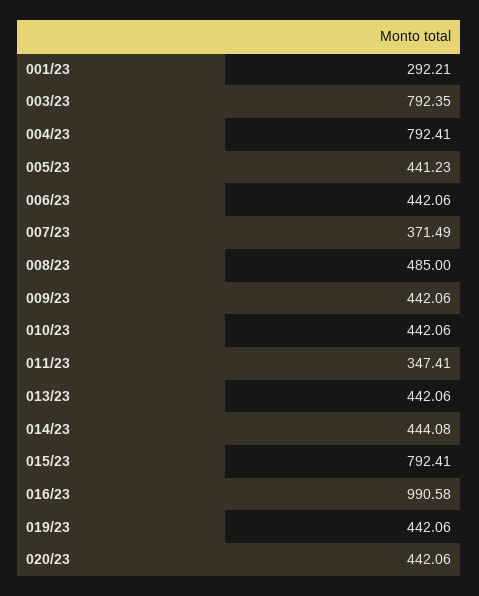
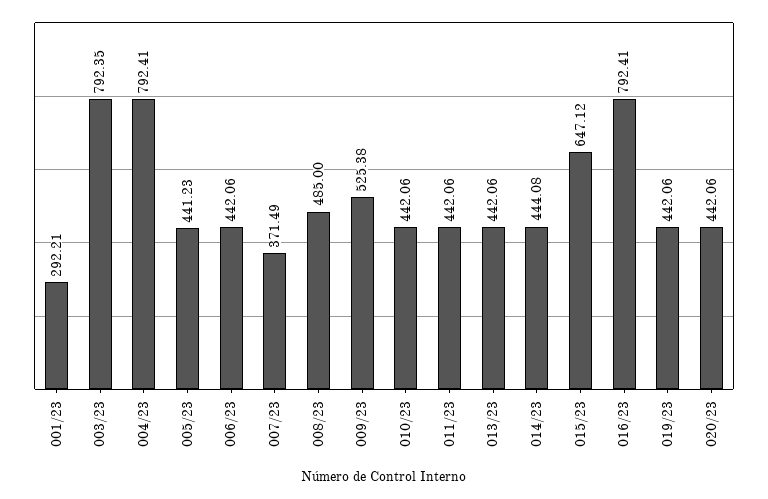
009/23: 442.06 -> 525.38
011/23: 347.41 -> 442.06
015/23: 792.41 -> 647.12
016/23: 990.58 -> 792.41

